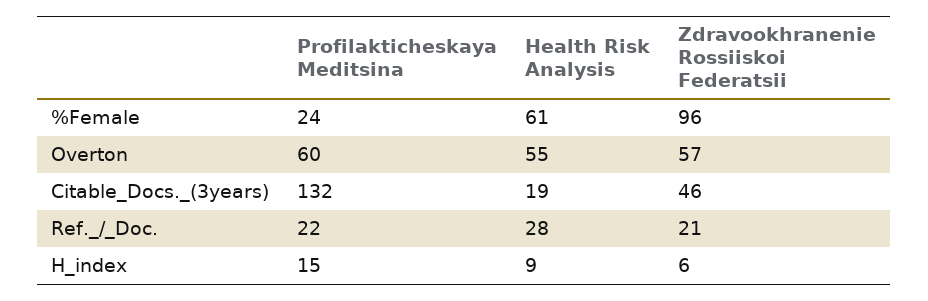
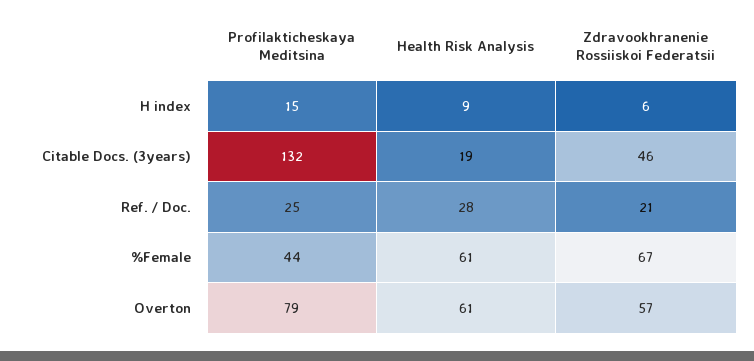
Profilakticheskaya Meditsina, %Female: 24 -> 44
Zdravookhranenie Rossiiskoi Federatsii, %Female: 96 -> 67
Profilakticheskaya Meditsina, Overton: 60 -> 79
Health Risk Analysis, Overton: 55 -> 61
Profilakticheskaya Meditsina, Ref._/_Doc.: 22 -> 25

